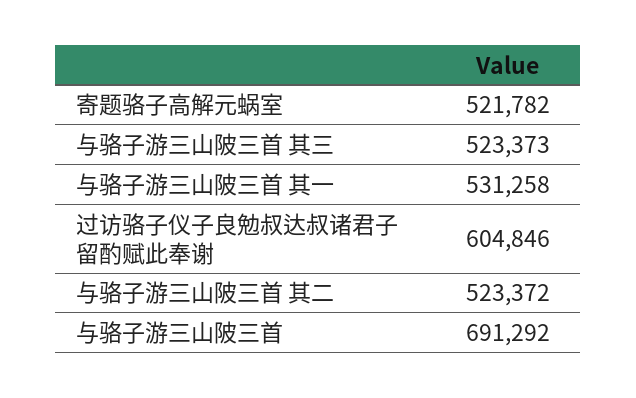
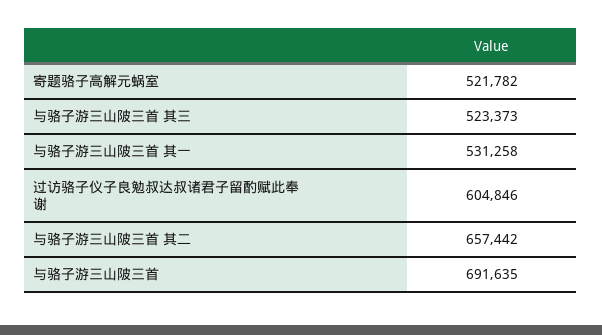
与骆子游三山陂三首 其二: 523372 -> 657442
与骆子游三山陂三首: 691292 -> 691635

